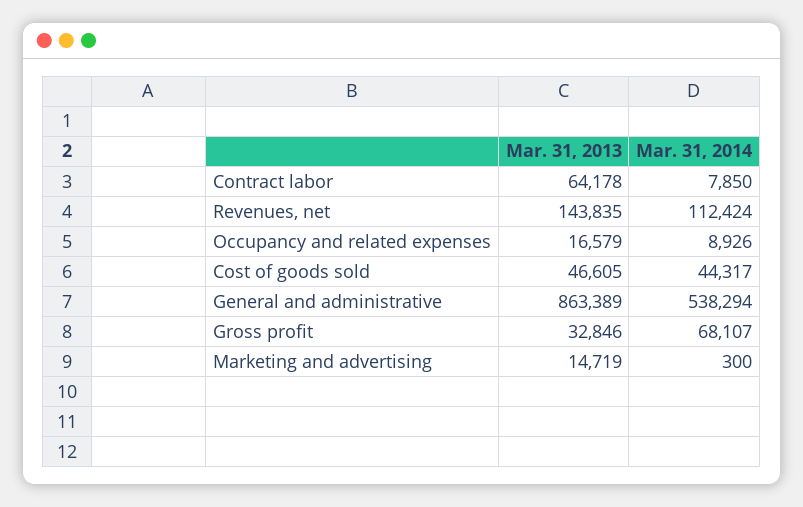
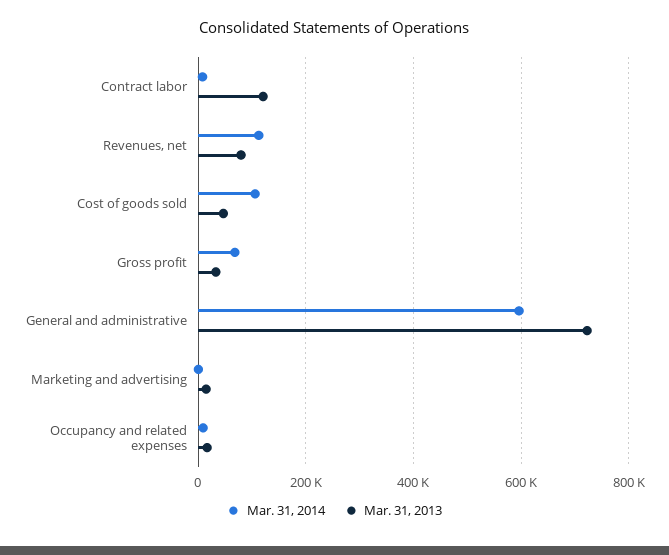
Mar. 31, 2013, Contract labor: 64178 -> 120000
Mar. 31, 2013, Revenues, net: 143835 -> 80000
Mar. 31, 2014, Cost of goods sold: 44317 -> 100000
Mar. 31, 2013, General and administrative: 863389 -> 720000
Mar. 31, 2014, General and administrative: 538294 -> 600000

